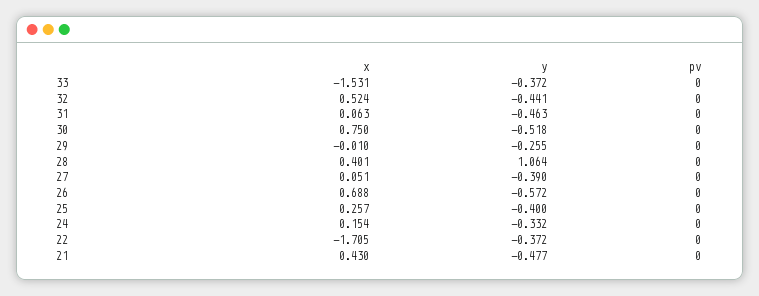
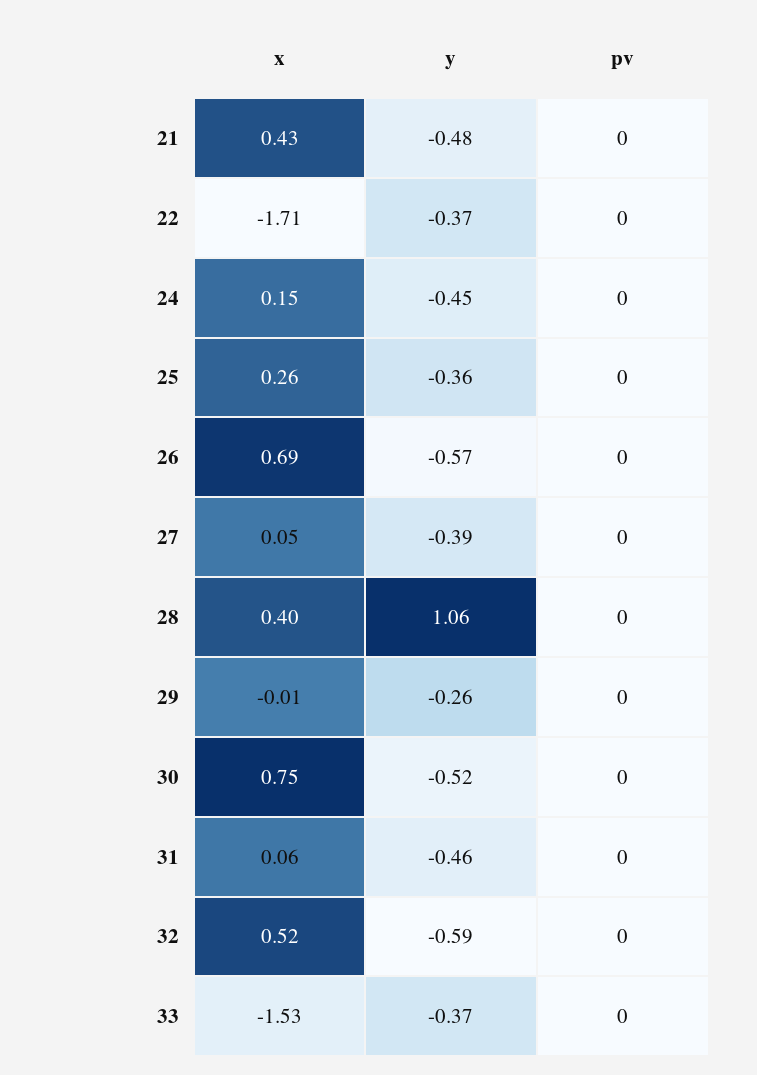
y, 32: -0.441 -> -0.59
y, 25: -0.4 -> -0.36
y, 24: -0.332 -> -0.45

